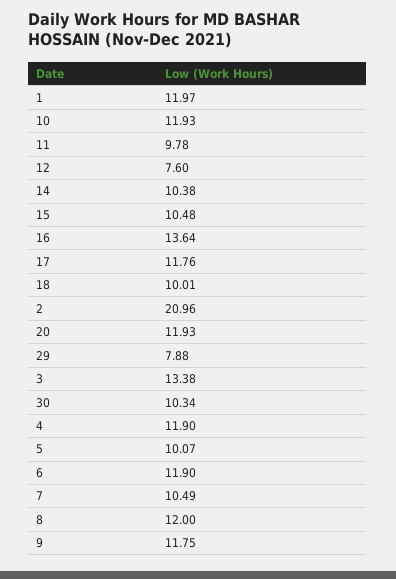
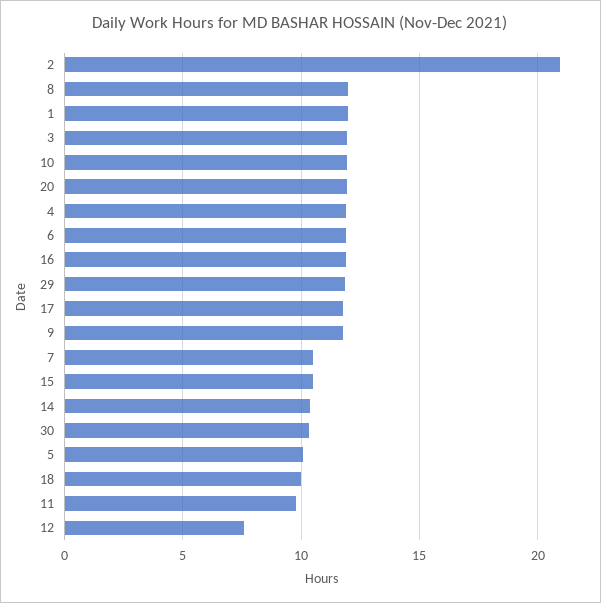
16: 13.64 -> 12
29: 7.88 -> 12
3: 13.38 -> 12

